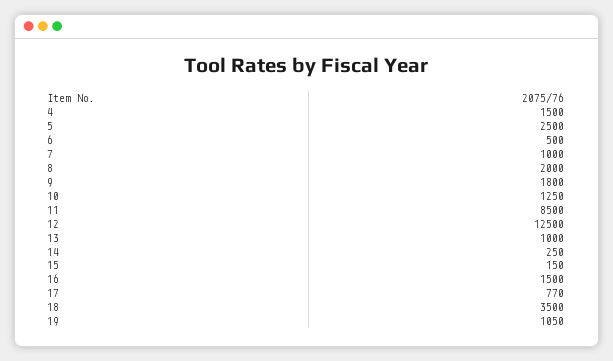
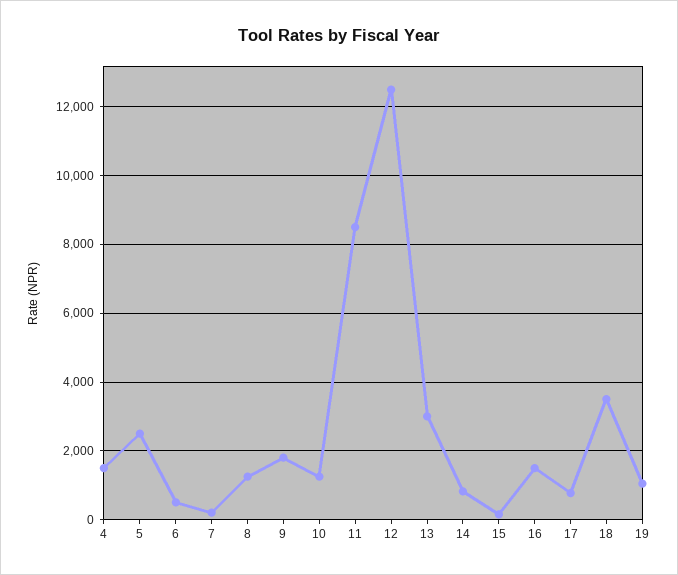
7: 1000 -> 200
8: 2000 -> 1200
13: 1000 -> 3000
14: 250 -> 800

